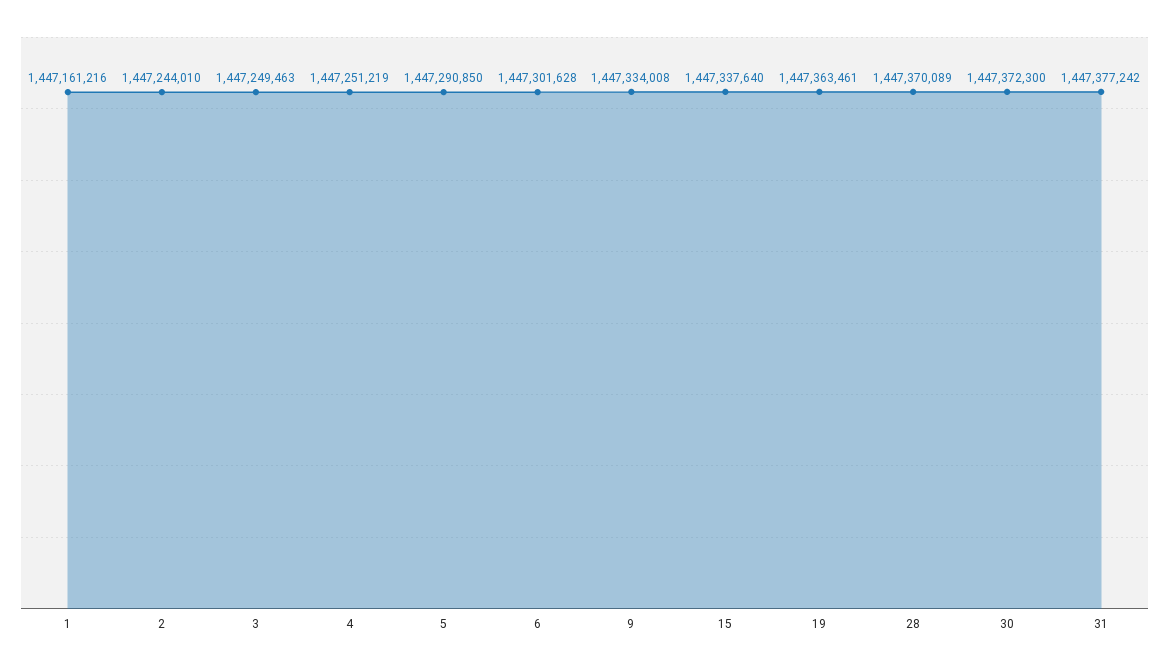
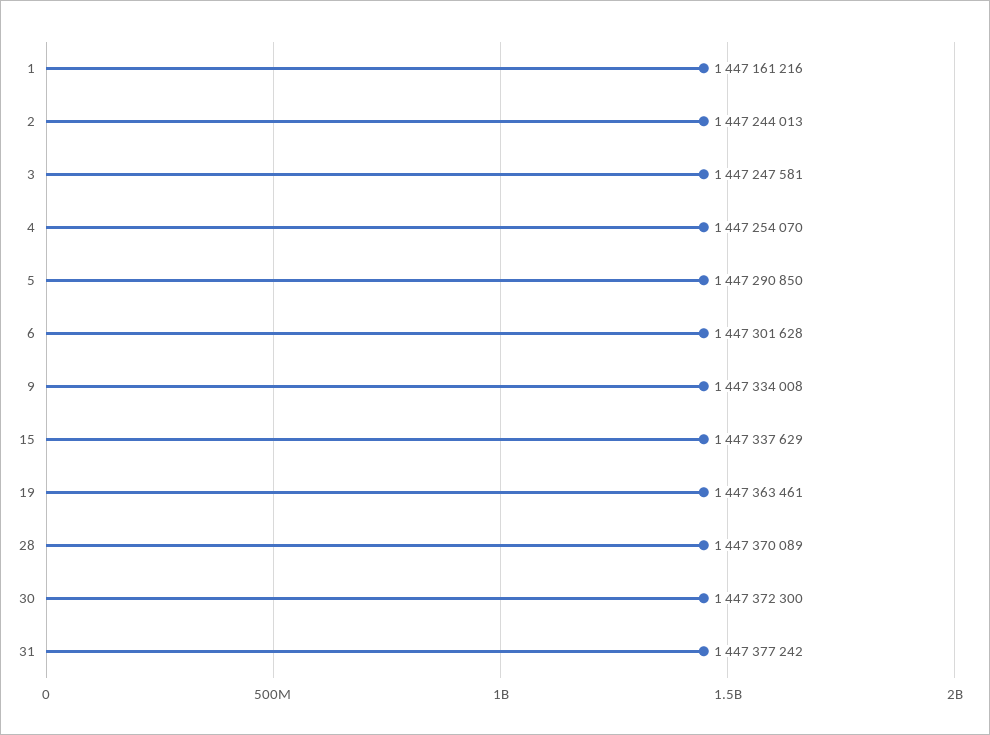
2: 1447244010 -> 1447244013
3: 1447249463 -> 1447247581
4: 1447251219 -> 1447254070
15: 1447337640 -> 1447337629

